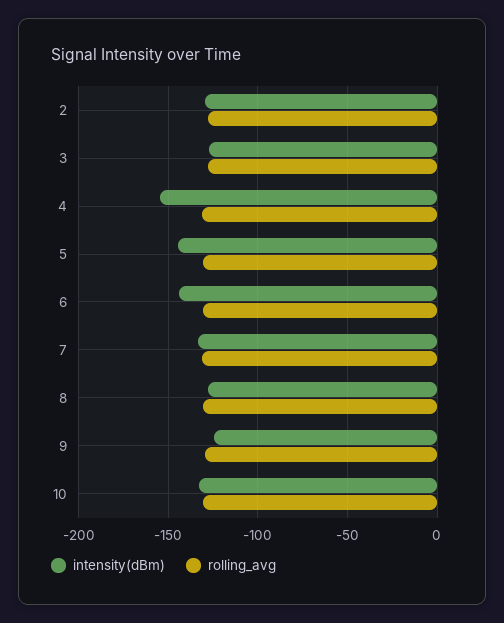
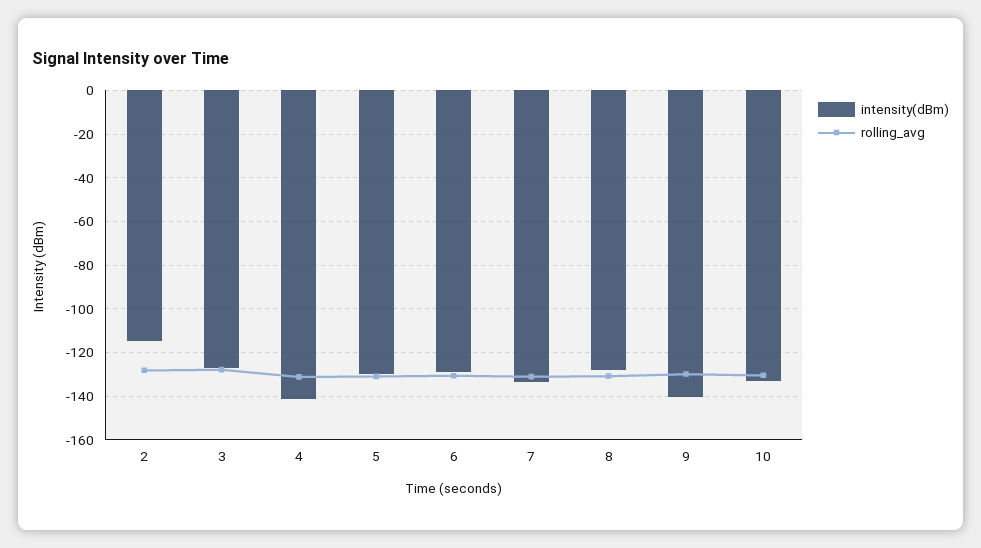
intensity(dBm), 2: -130 -> -115
intensity(dBm), 4: -155 -> -140
intensity(dBm), 5: -145 -> -130
intensity(dBm), 6: -145 -> -130
intensity(dBm), 9: -125 -> -140

